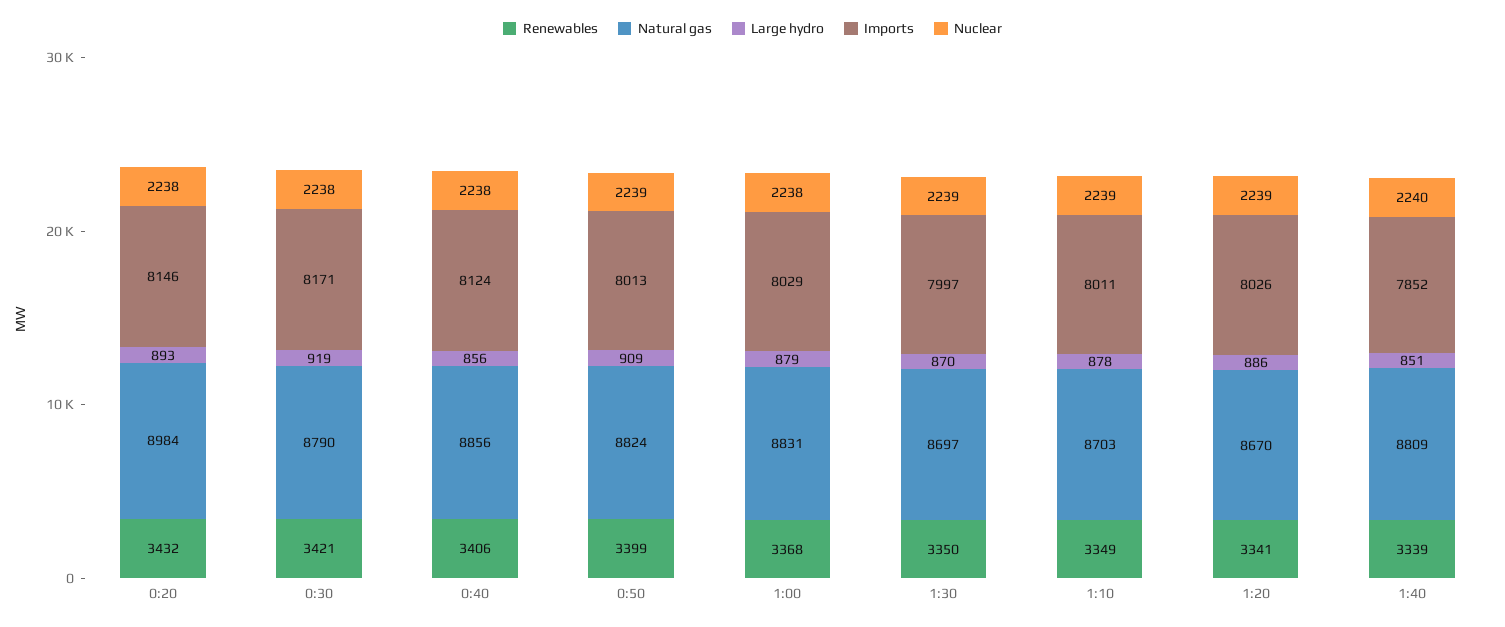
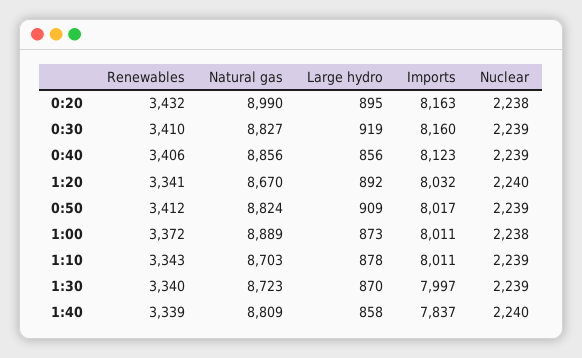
Natural gas, 0:20: 8984 -> 8990
Large hydro, 0:20: 893 -> 895
Imports, 0:20: 8146 -> 8163
Renewables, 0:30: 3421 -> 3410
Natural gas, 0:30: 8790 -> 8827
Imports, 0:30: 8171 -> 8160
Nuclear, 0:30: 2238 -> 2239
Imports, 0:40: 8124 -> 8123
Nuclear, 0:40: 2238 -> 2239
Renewables, 0:50: 3399 -> 3412
Imports, 0:50: 8013 -> 8017
Renewables, 1:00: 3368 -> 3372
Natural gas, 1:00: 8831 -> 8889
Large hydro, 1:00: 879 -> 873
Imports, 1:00: 8029 -> 8011
Renewables, 1:30: 3350 -> 3340
Natural gas, 1:30: 8697 -> 8723
Renewables, 1:10: 3349 -> 3343
Large hydro, 1:20: 886 -> 892
Imports, 1:20: 8026 -> 8032
Nuclear, 1:20: 2239 -> 2240
Large hydro, 1:40: 851 -> 858
Imports, 1:40: 7852 -> 7837

